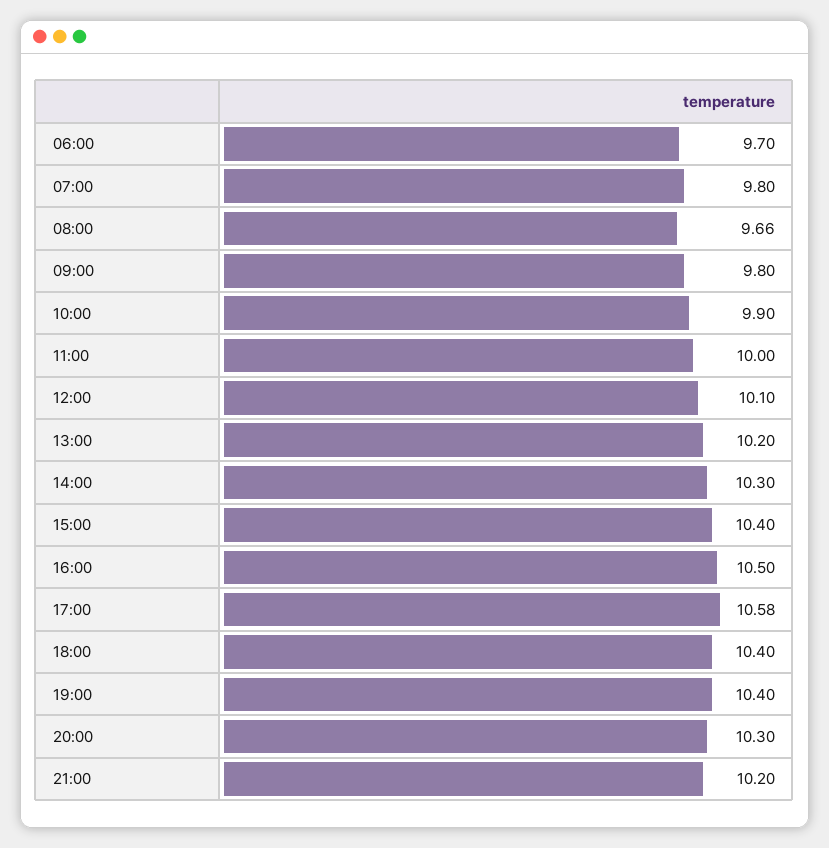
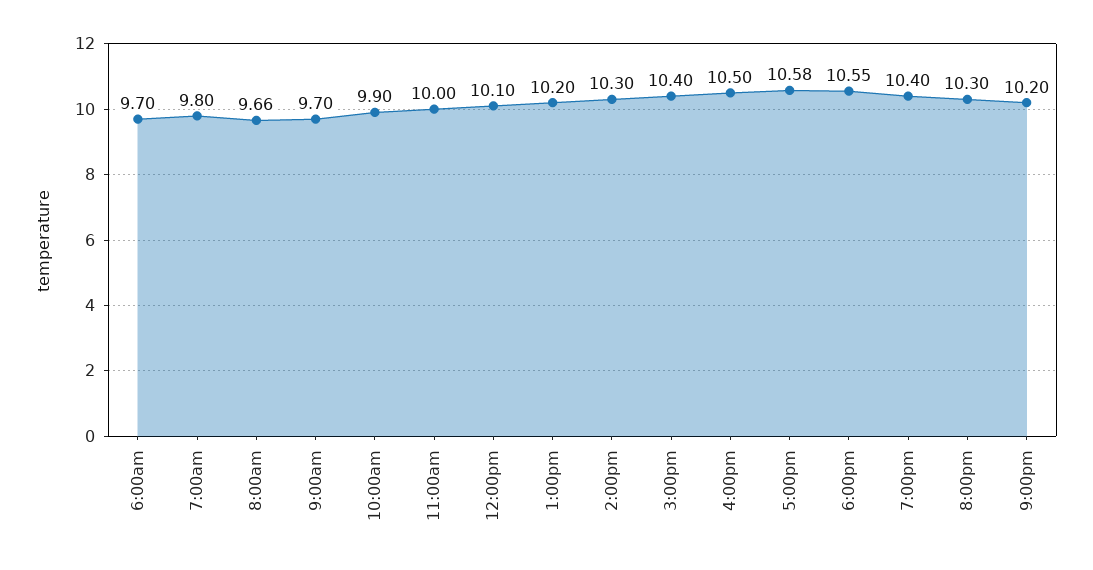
09:00: 9.8 -> 9.7
18:00: 10.4 -> 10.55

